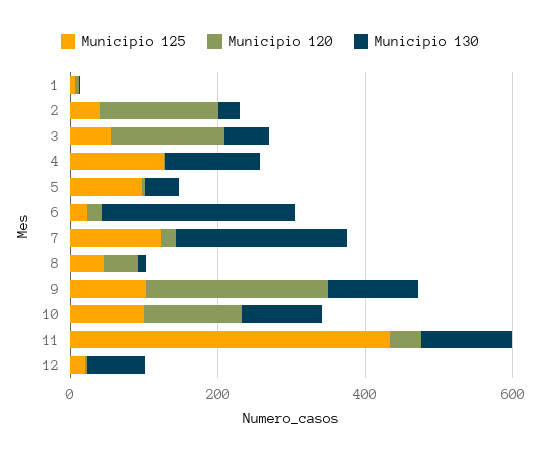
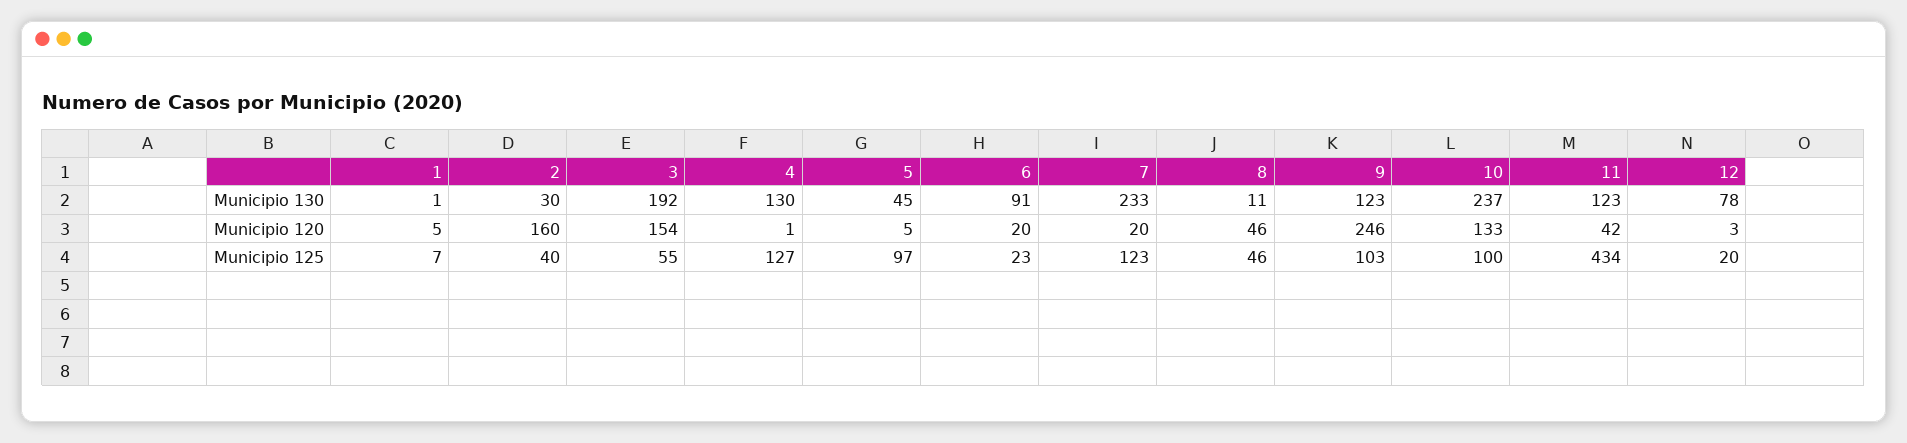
Municipio 130, 3: 50 -> 192
Municipio 130, 6: 250 -> 91
Municipio 130, 10: 100 -> 237

